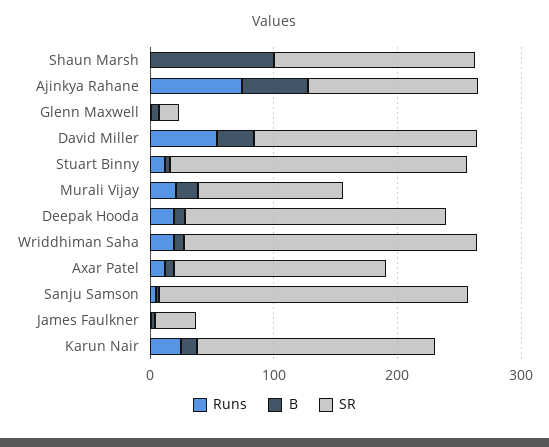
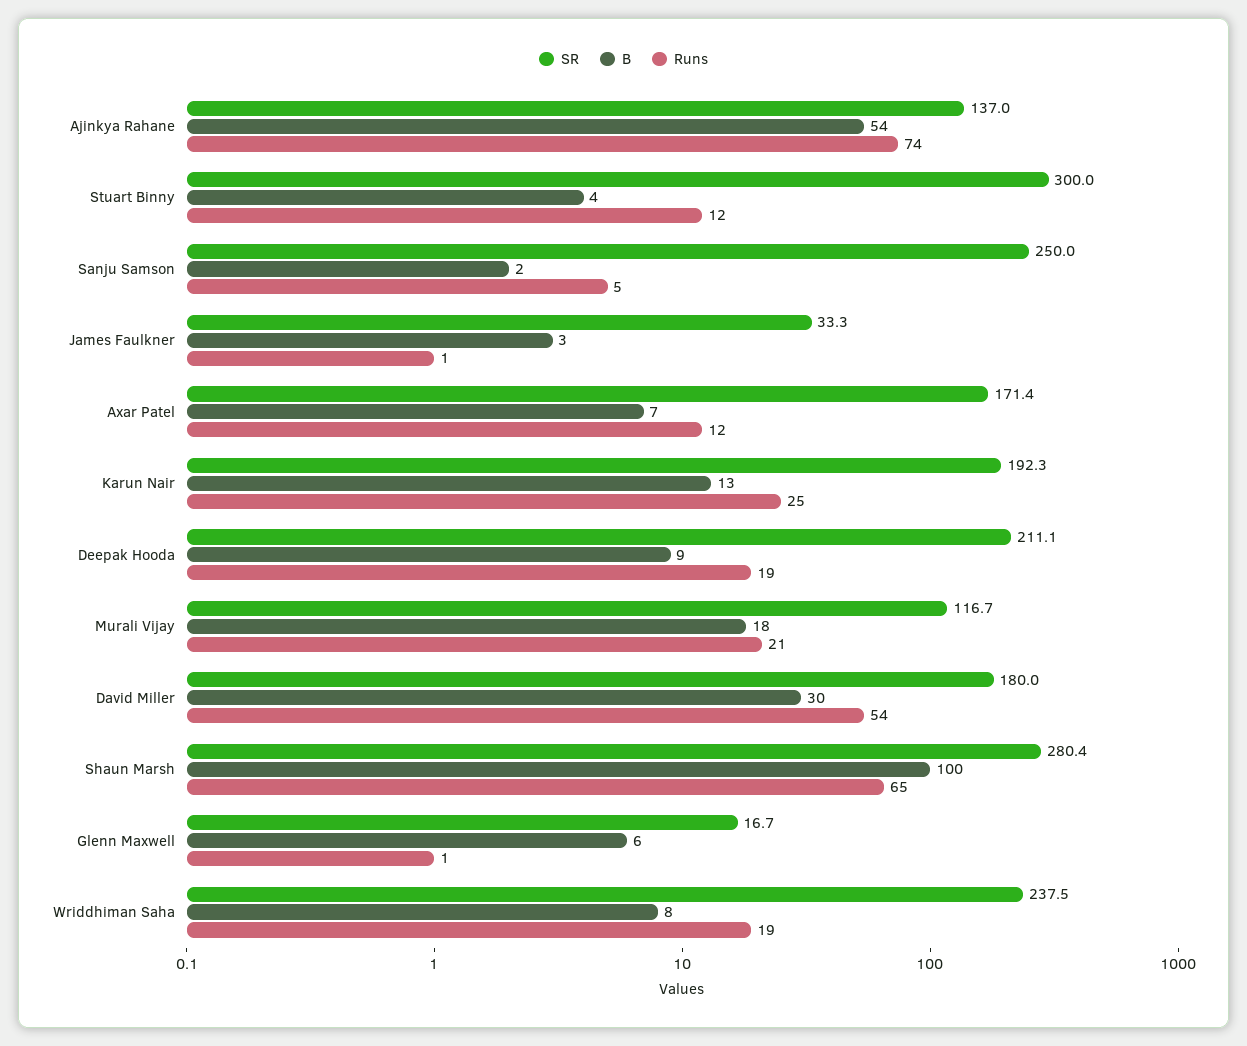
Runs, Shaun Marsh: 0 -> 65
SR, Shaun Marsh: 160 -> 280.4
SR, Stuart Binny: 240 -> 300

